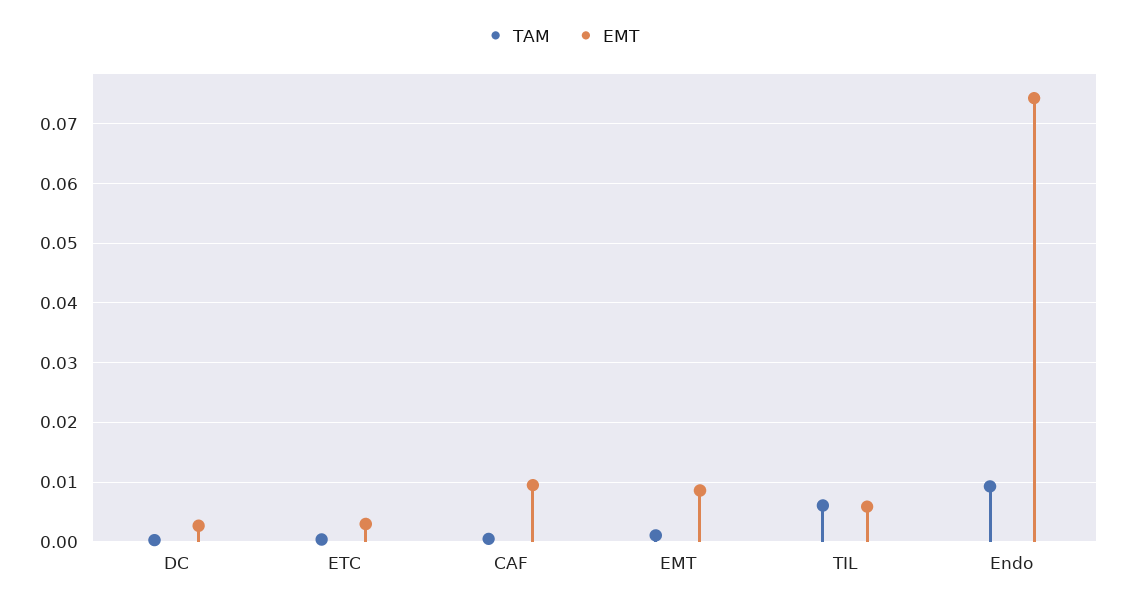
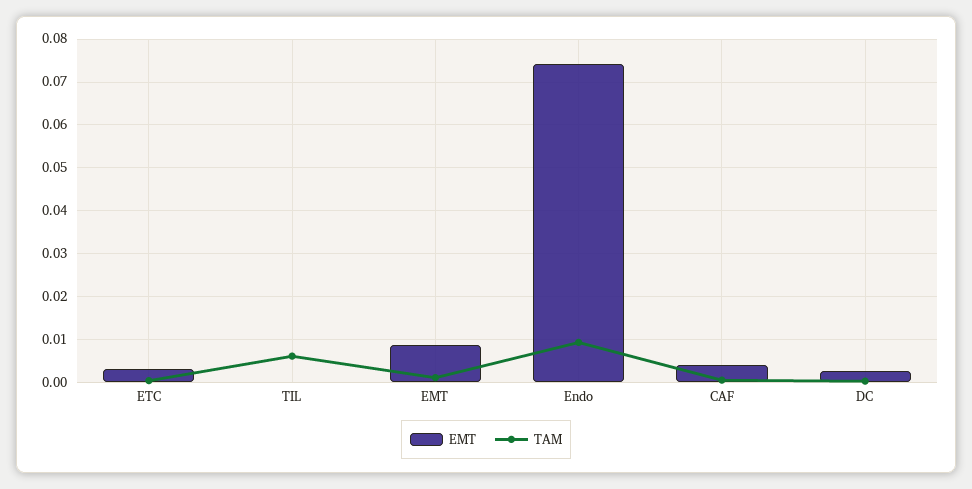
EMT, CAF: 0.01 -> 0.004
EMT, TIL: 0.006 -> 0

